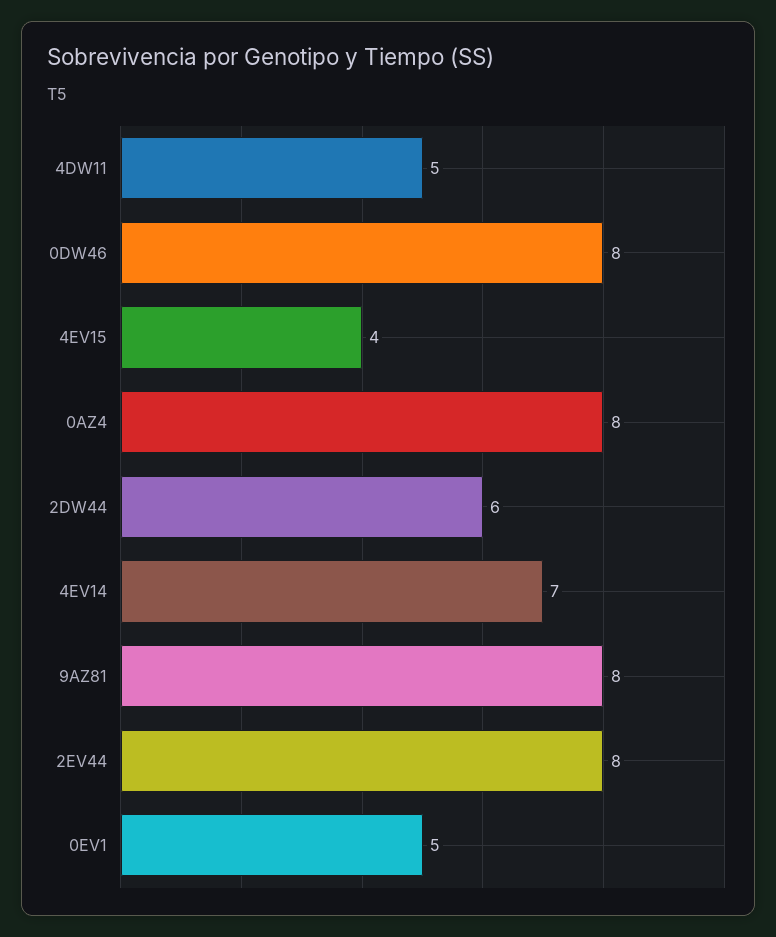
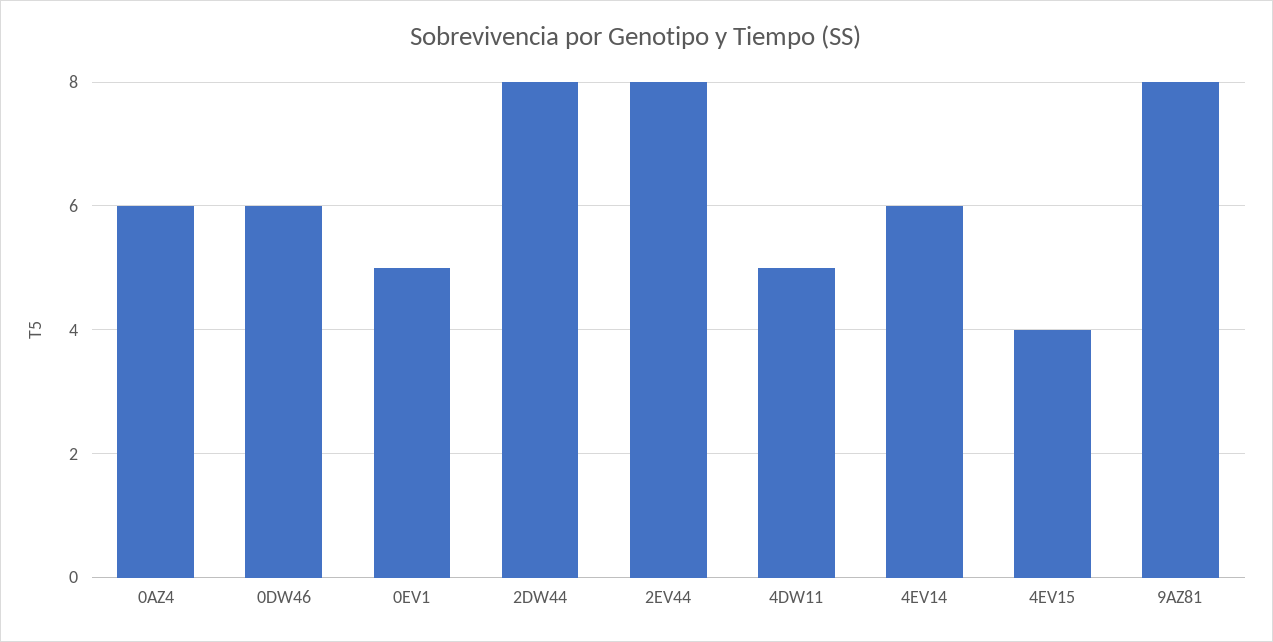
0DW46: 8 -> 6
0AZ4: 8 -> 6
2DW44: 6 -> 8
4EV14: 7 -> 6

